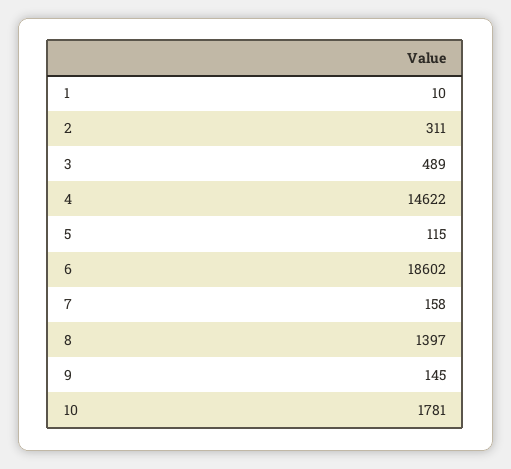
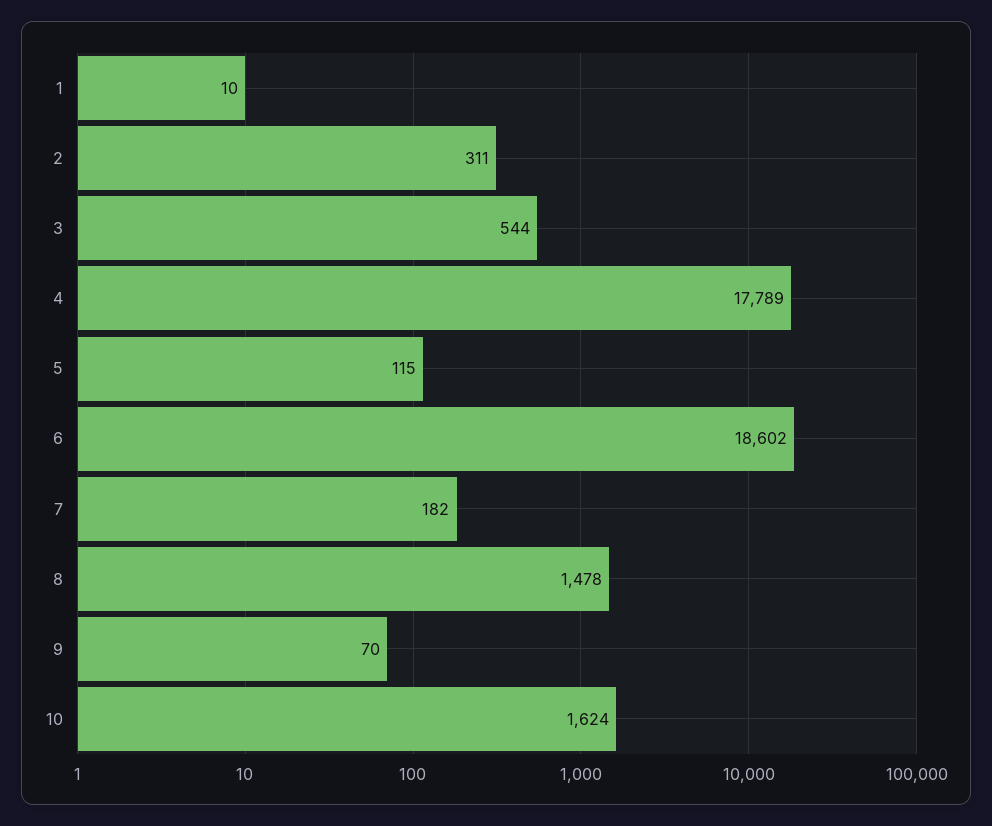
3: 489 -> 544
4: 14622 -> 17789
7: 158 -> 182
8: 1397 -> 1478
9: 145 -> 70
10: 1781 -> 1624

